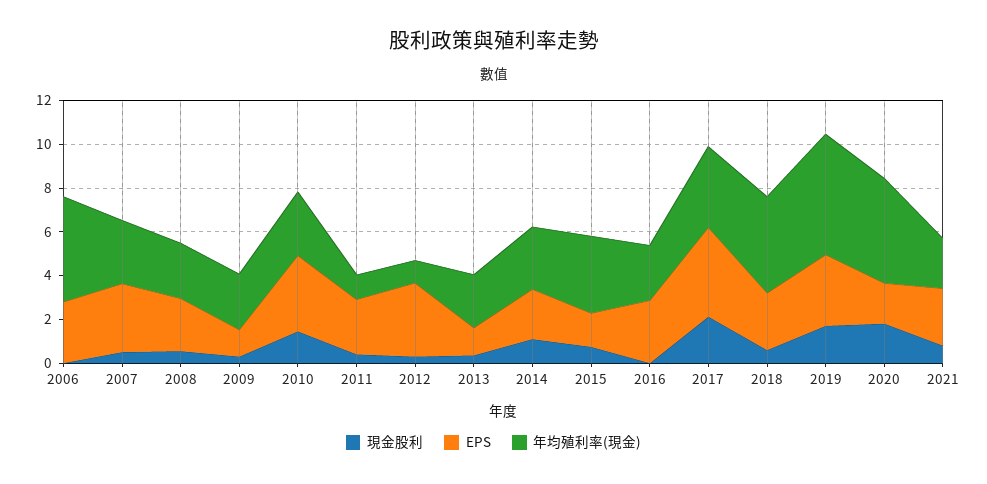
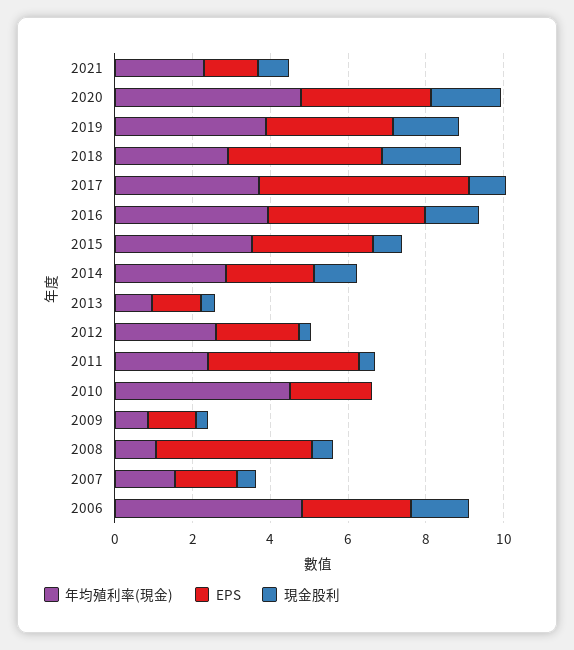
現金股利, 2006: 0 -> 1.5
EPS, 2007: 3 -> 1.5
年均殖利率(現金), 2007: 3 -> 1.5
EPS, 2008: 2.5 -> 4
年均殖利率(現金), 2008: 2.5 -> 1
年均殖利率(現金), 2009: 2.5 -> 1
現金股利, 2010: 1.5 -> 0
EPS, 2010: 3.5 -> 2
年均殖利率(現金), 2010: 3 -> 4.5
EPS, 2011: 2.5 -> 4
年均殖利率(現金), 2011: 1 -> 2.5
EPS, 2012: 3.5 -> 2
年均殖利率(現金), 2012: 1 -> 2.5
年均殖利率(現金), 2013: 2.5 -> 1
EPS, 2015: 1.5 -> 3
現金股利, 2016: 0 -> 1.5
EPS, 2016: 3 -> 4
年均殖利率(現金), 2016: 2.5 -> 4
現金股利, 2017: 2 -> 1
EPS, 2017: 4 -> 5.5
現金股利, 2018: 0.5 -> 2
EPS, 2018: 2.5 -> 4
年均殖利率(現金), 2018: 4.5 -> 3
年均殖利率(現金), 2019: 5.5 -> 4
EPS, 2020: 2 -> 3.5
EPS, 2021: 2.5 -> 1.5

